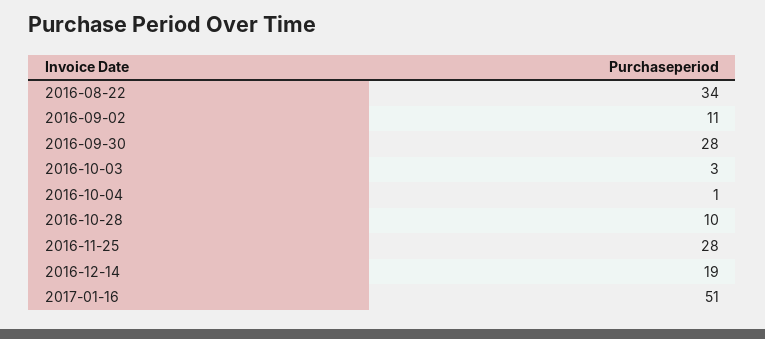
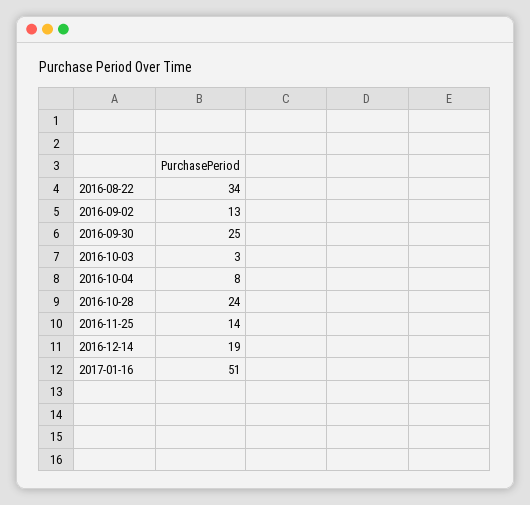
2016-09-02: 11 -> 13
2016-09-30: 28 -> 25
2016-10-04: 1 -> 8
2016-10-28: 10 -> 24
2016-11-25: 28 -> 14

